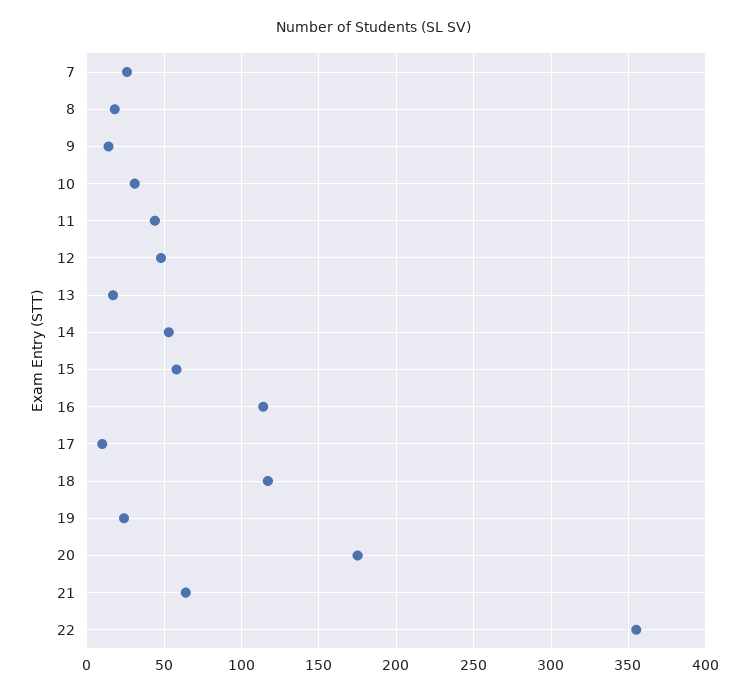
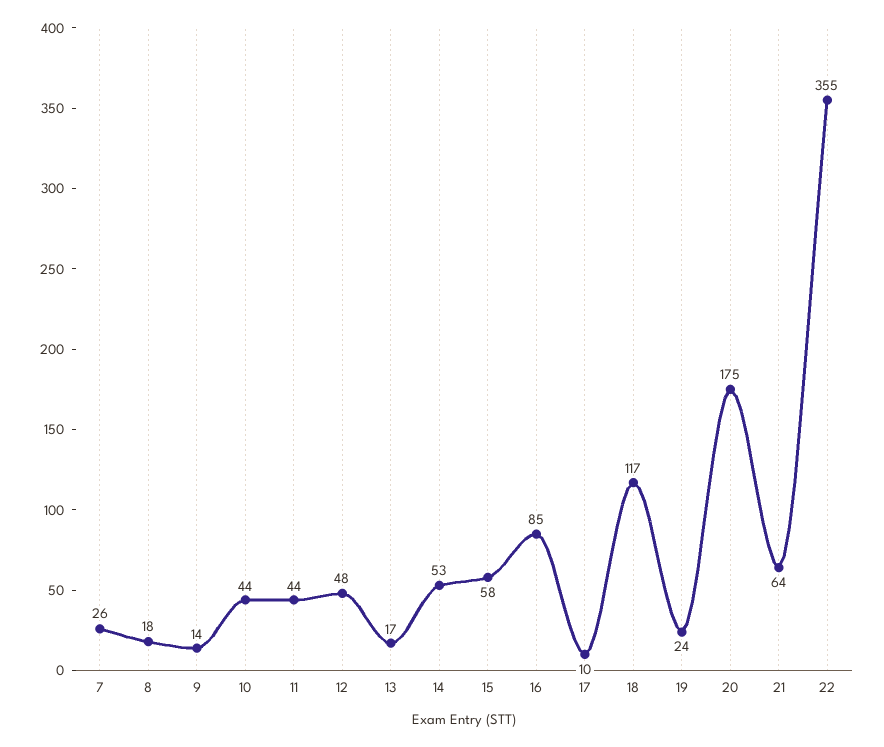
10: 30 -> 44
16: 115 -> 85

